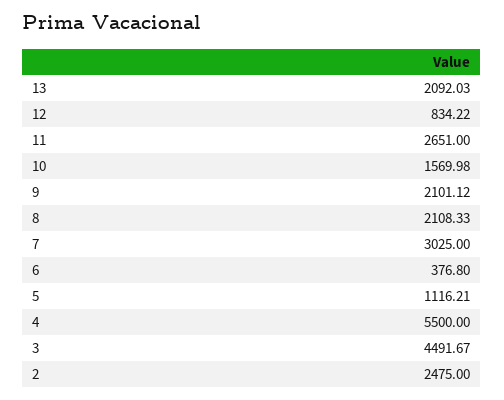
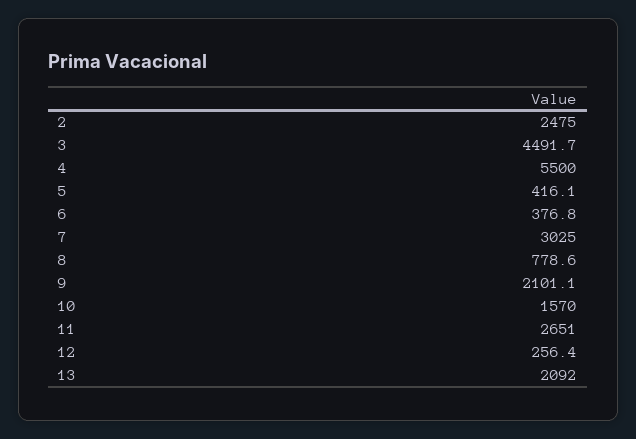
12: 834.22 -> 256.4
8: 2108.33 -> 778.6
5: 1116.21 -> 416.1

